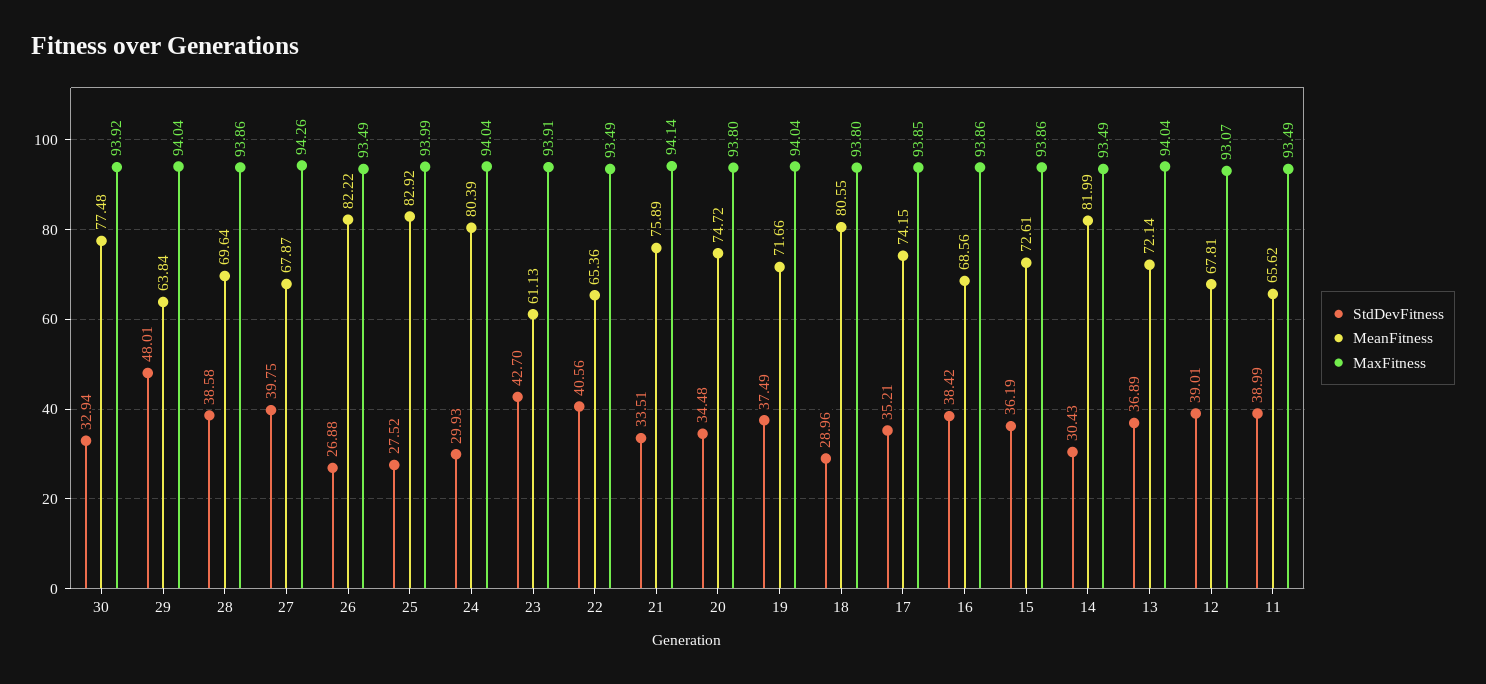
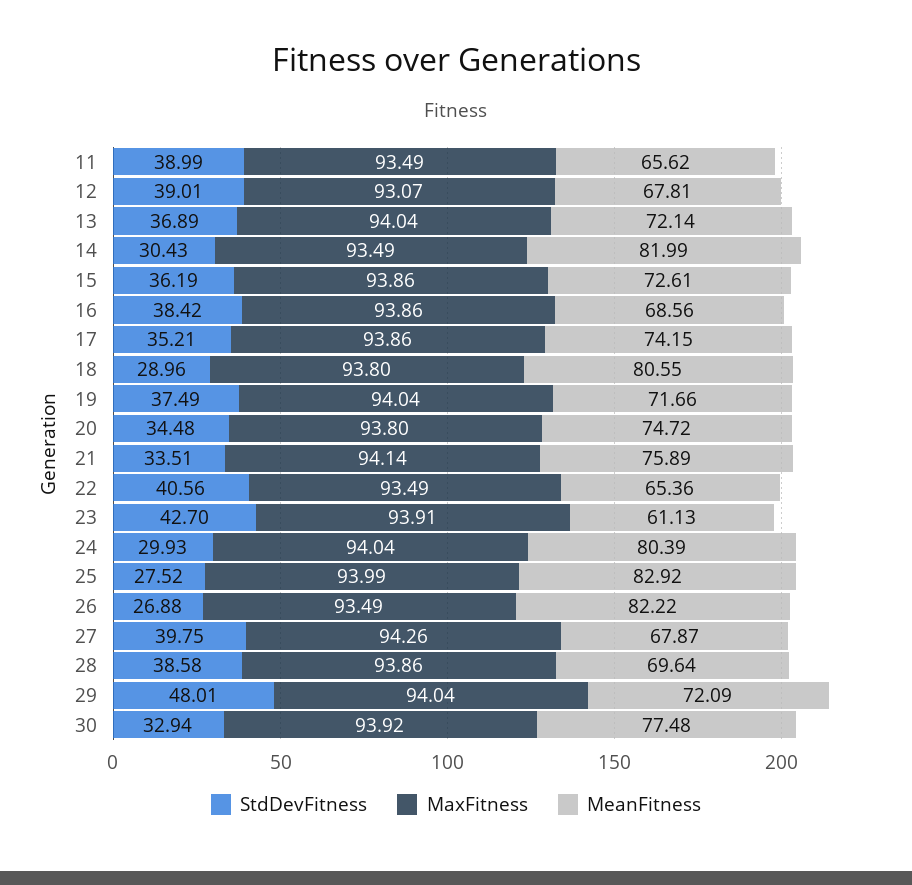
MeanFitness, 29: 63.84 -> 72.09
MaxFitness, 17: 93.85 -> 93.86

